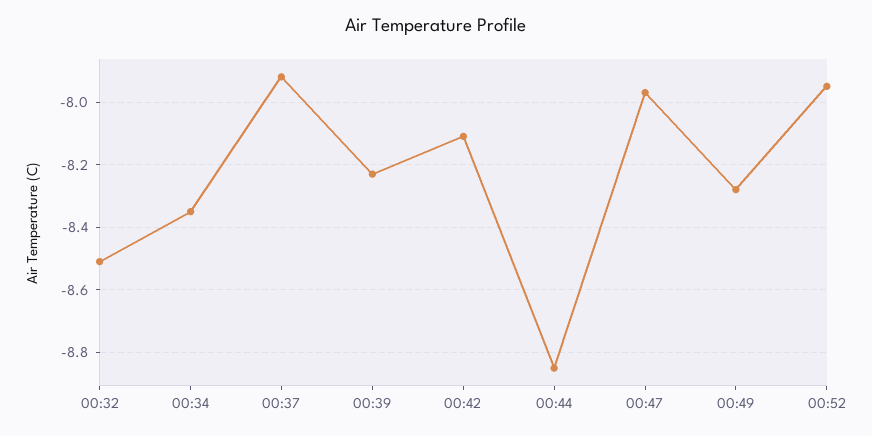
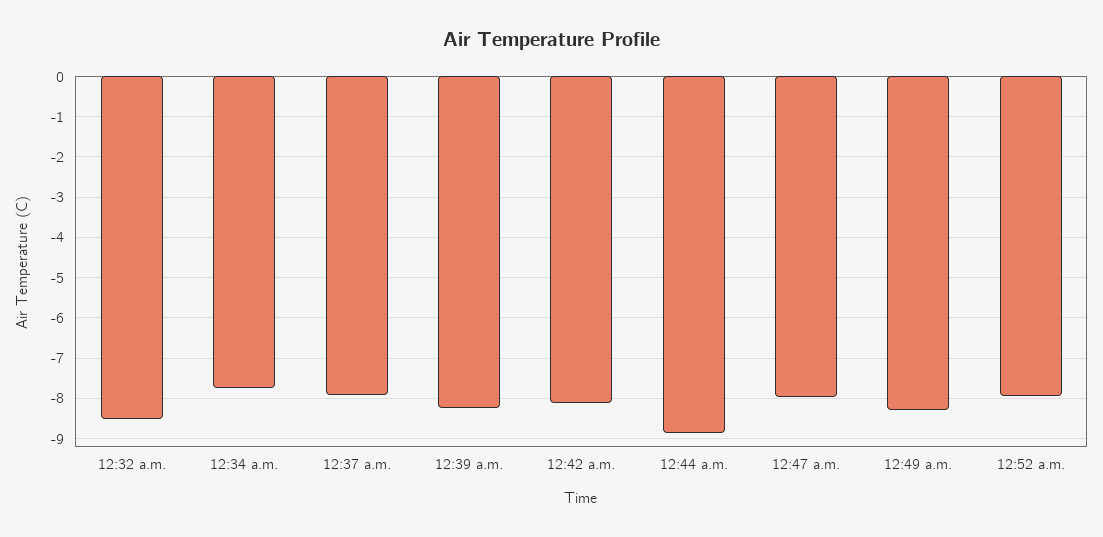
00:34: -8.35 -> -7.8

